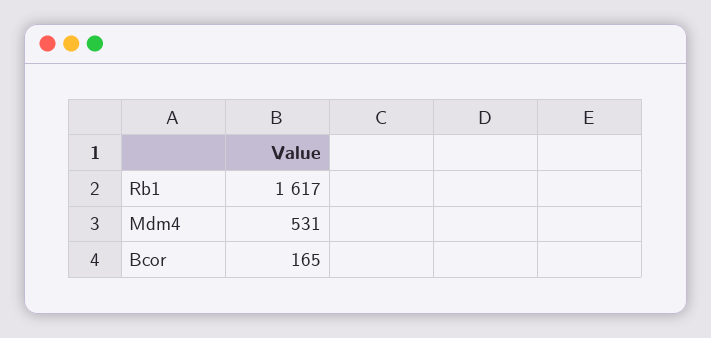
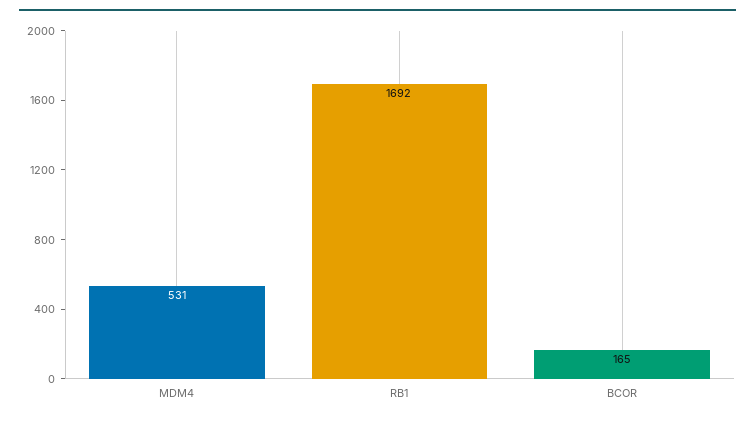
Rb1: 1617 -> 1692

